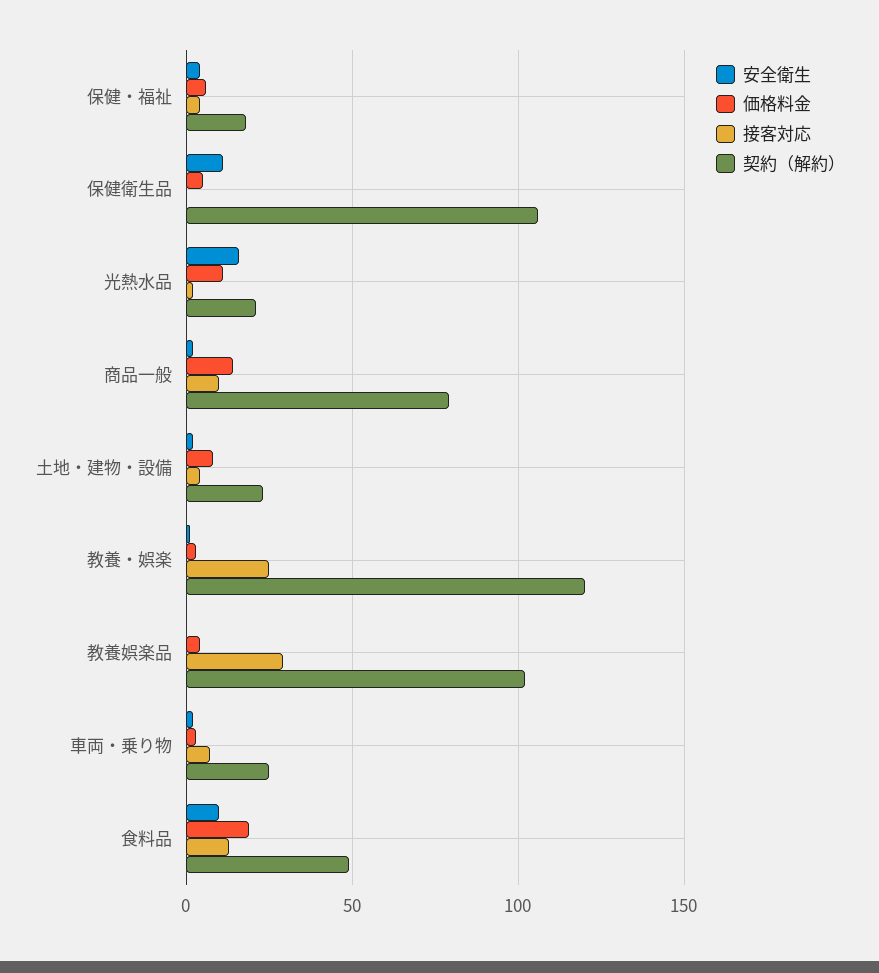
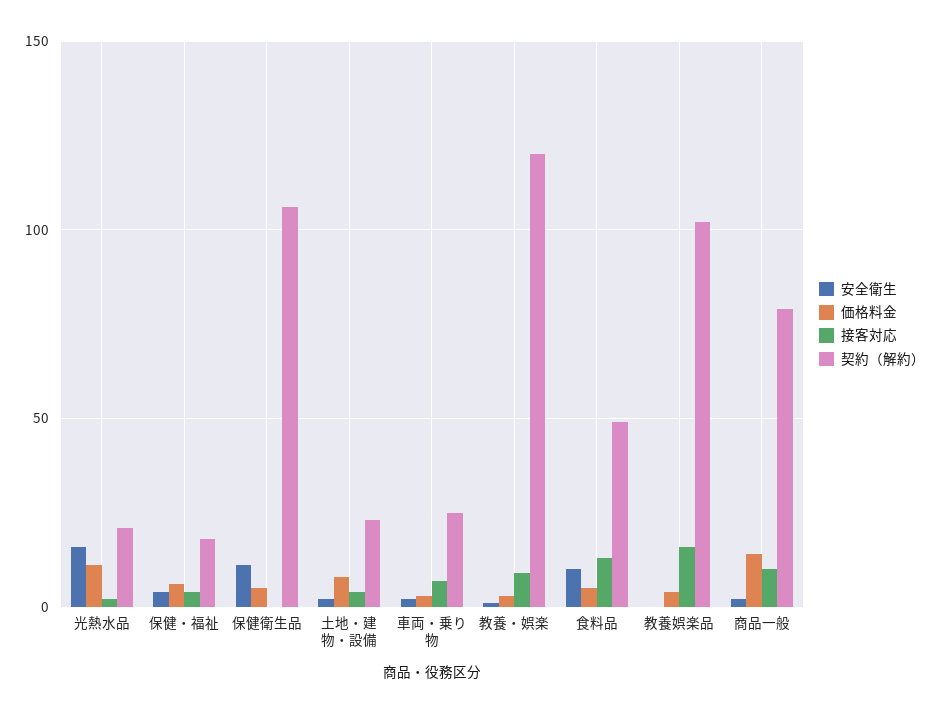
接客対応, 教養・娯楽: 25 -> 10
接客対応, 教養娯楽品: 30 -> 15
価格料金, 食料品: 20 -> 5

